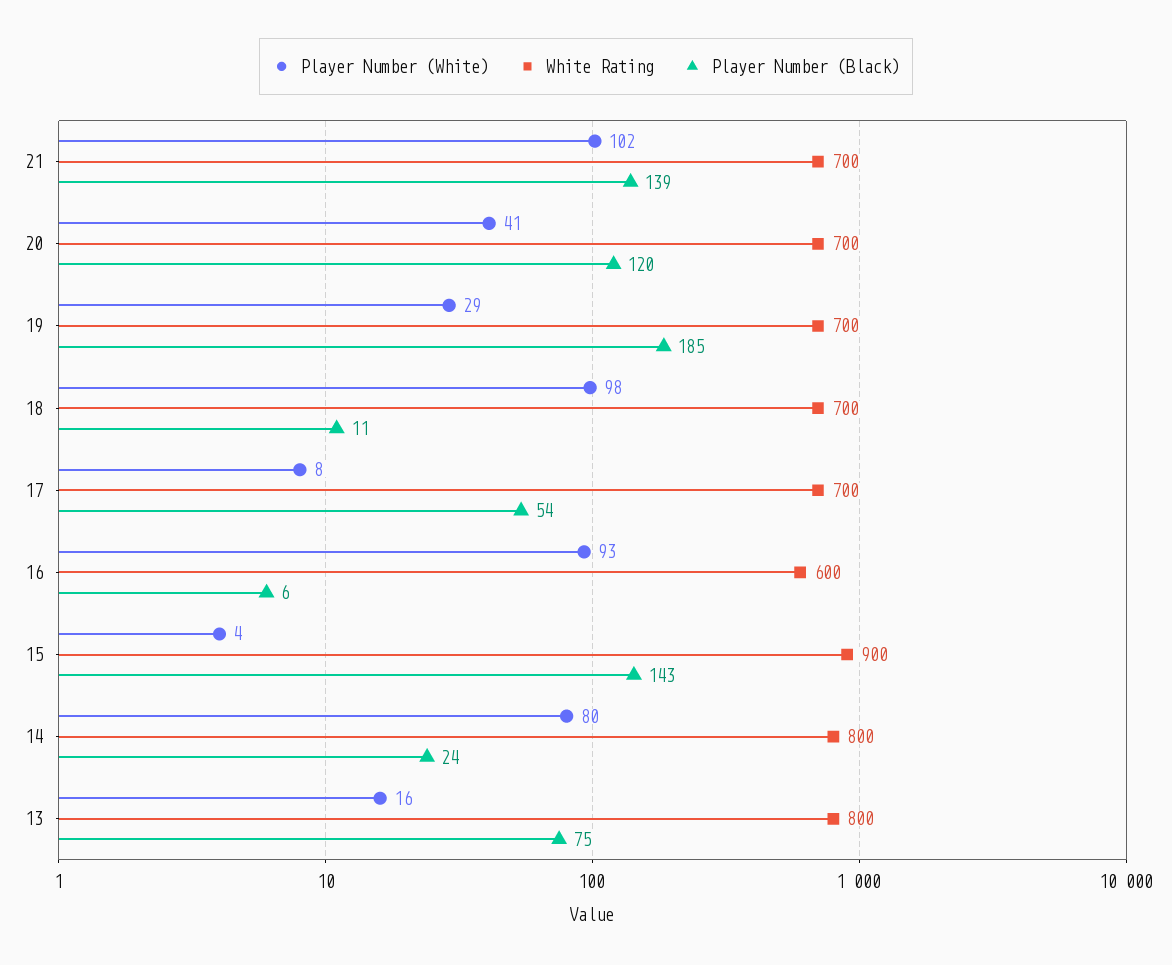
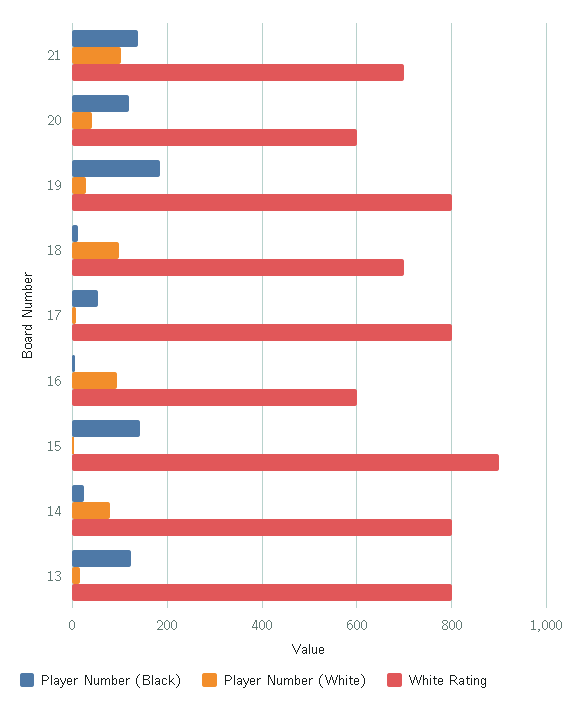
White Rating, 20: 700 -> 600
White Rating, 19: 700 -> 800
White Rating, 17: 700 -> 800
Player Number (Black), 13: 75 -> 120

